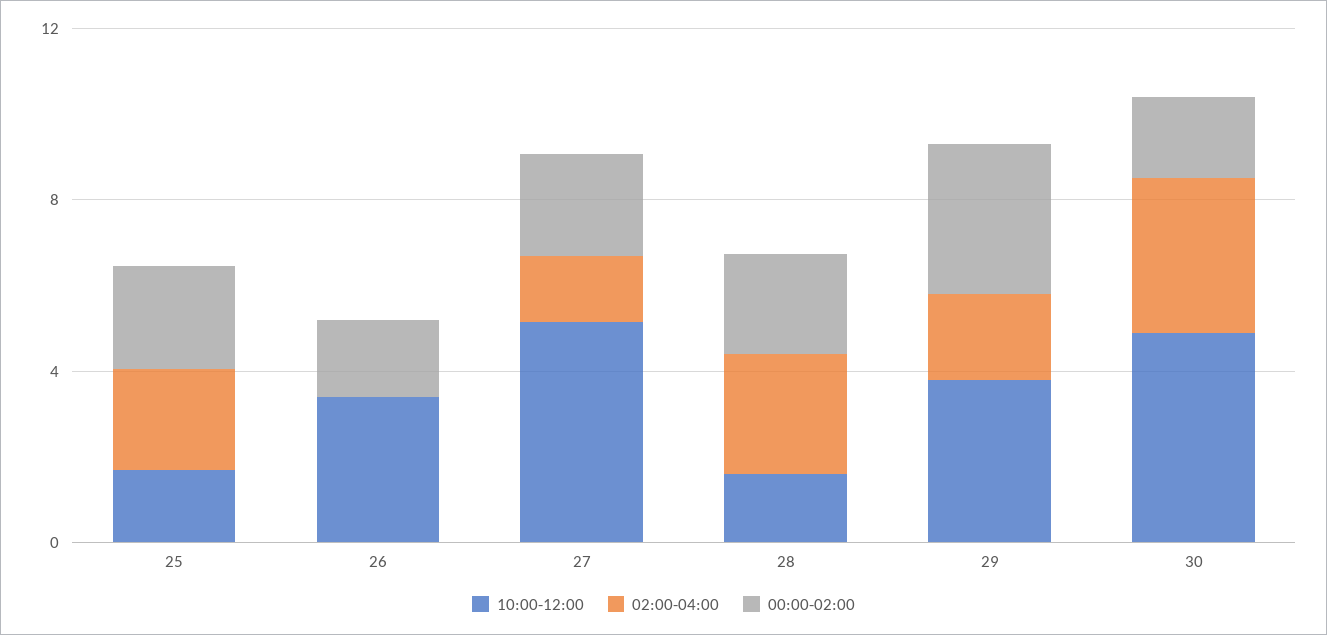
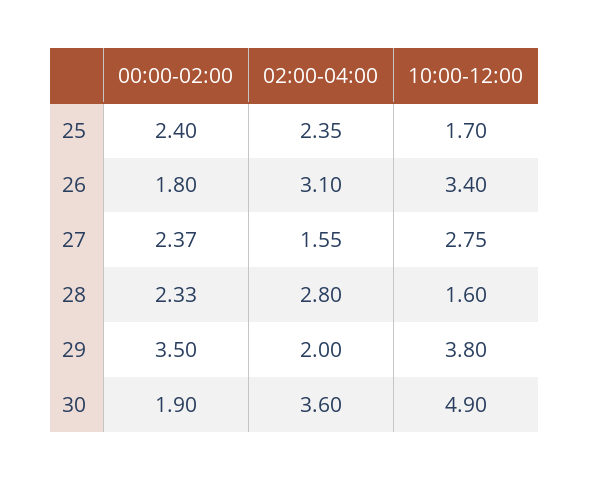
02:00-04:00, 26: 0 -> 3.1
10:00-12:00, 27: 5 -> 2.75

